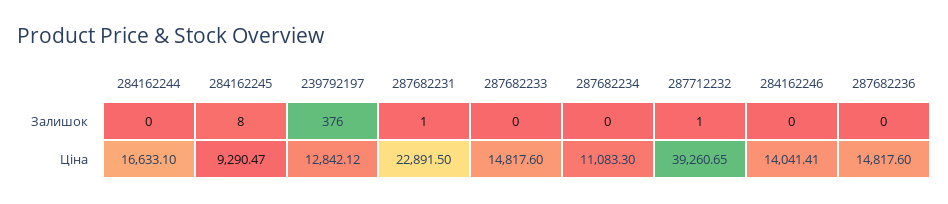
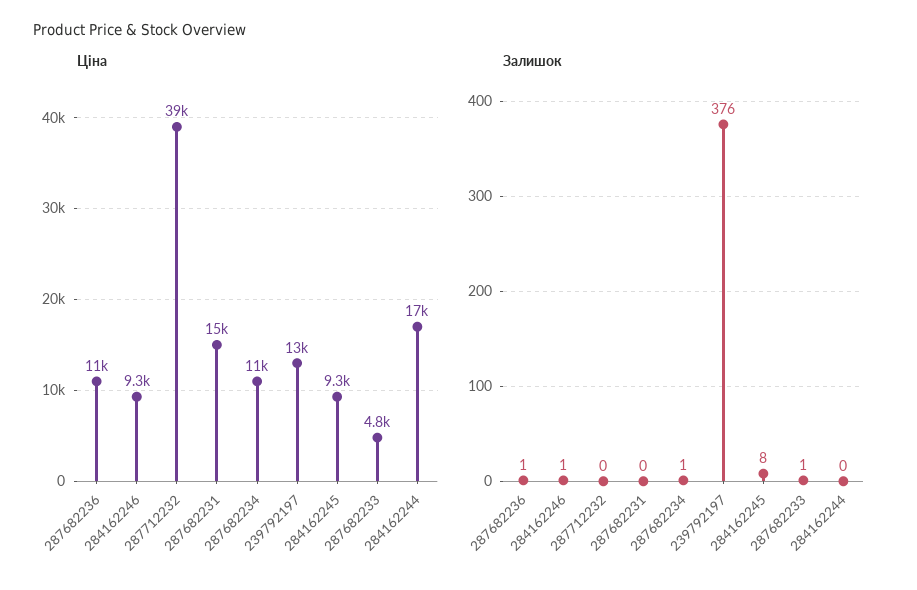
Залишок, 287682231: 1 -> 0
Залишок, 287682233: 0 -> 1
Залишок, 287682234: 0 -> 1
Залишок, 287712232: 1 -> 0
Залишок, 284162246: 0 -> 1
Залишок, 287682236: 0 -> 1
Ціна, 287682231: 22891.5 -> 15000
Ціна, 287682233: 14817.6 -> 4800
Ціна, 284162246: 14041.41 -> 9300
Ціна, 287682236: 14817.6 -> 11000

